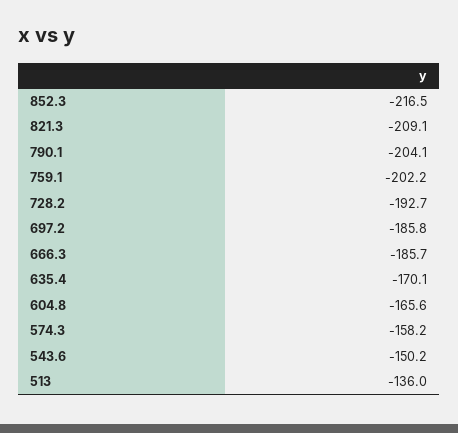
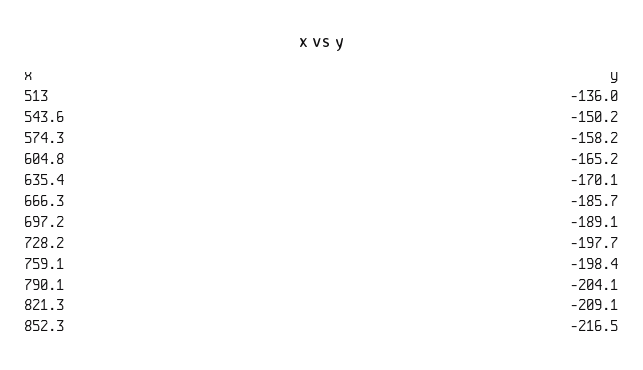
759.1: -202.2 -> -198.4
728.2: -192.7 -> -197.7
697.2: -185.8 -> -189.1
604.8: -165.6 -> -165.2

